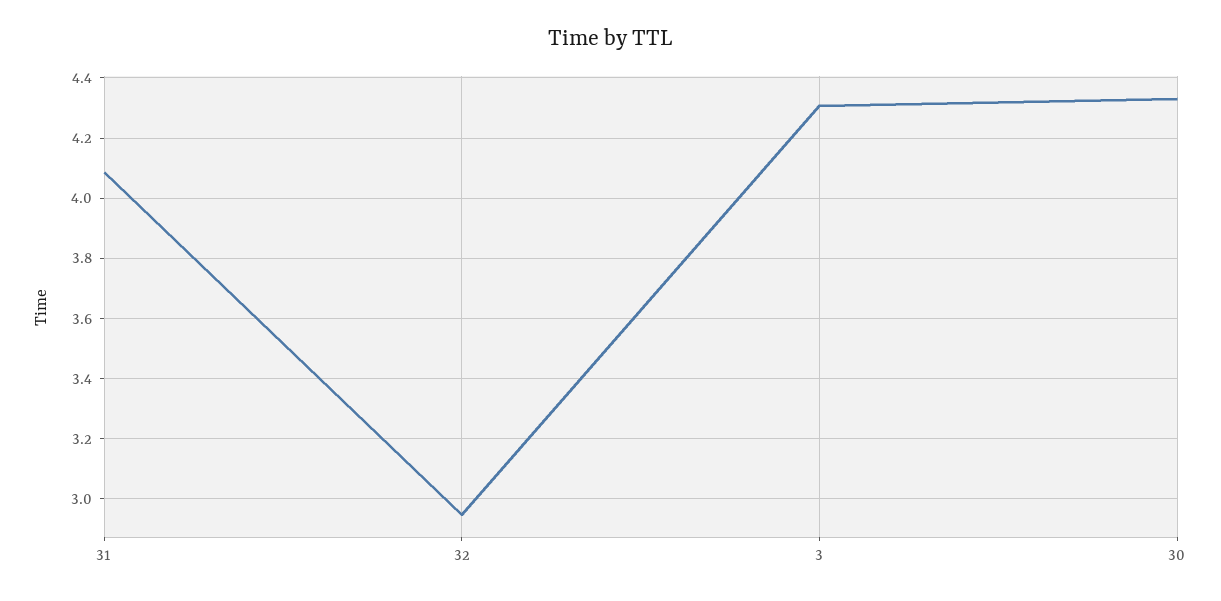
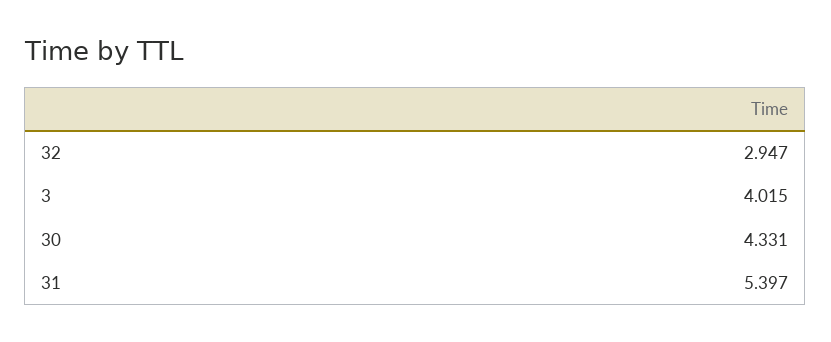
31: 4.08 -> 5.397
3: 4.3 -> 4.015

